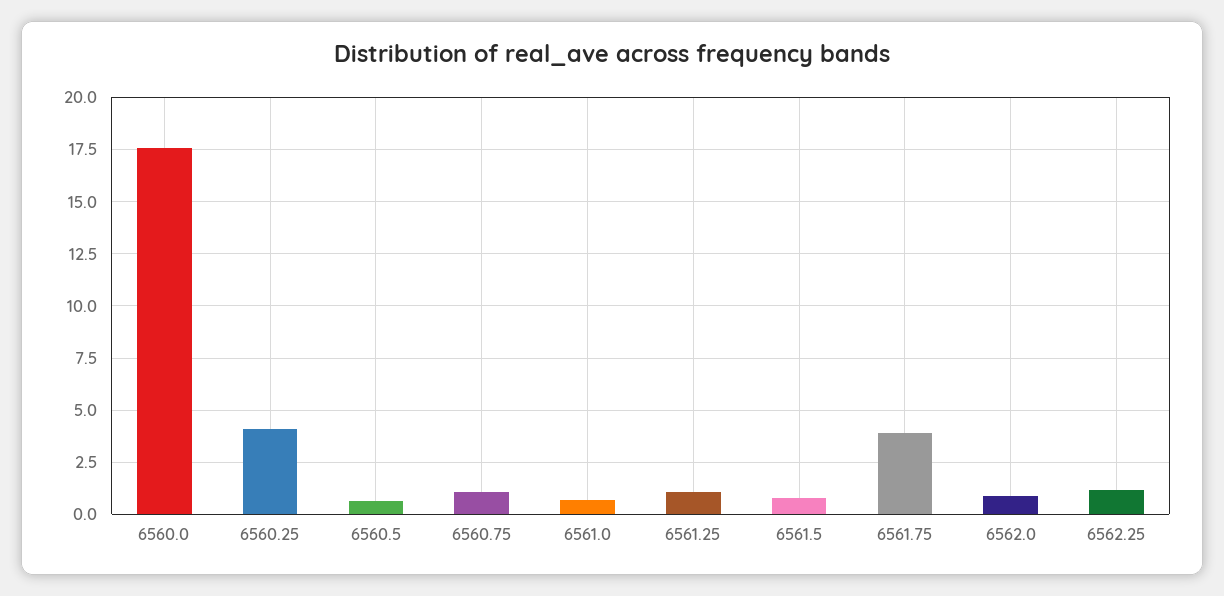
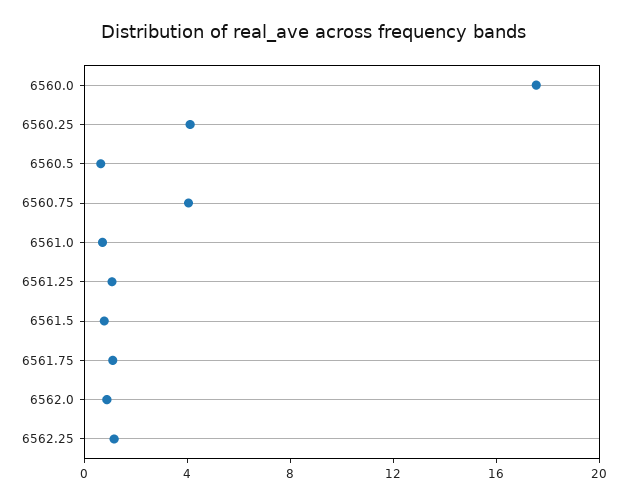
6560.75: 1 -> 4
6561.75: 4 -> 1

